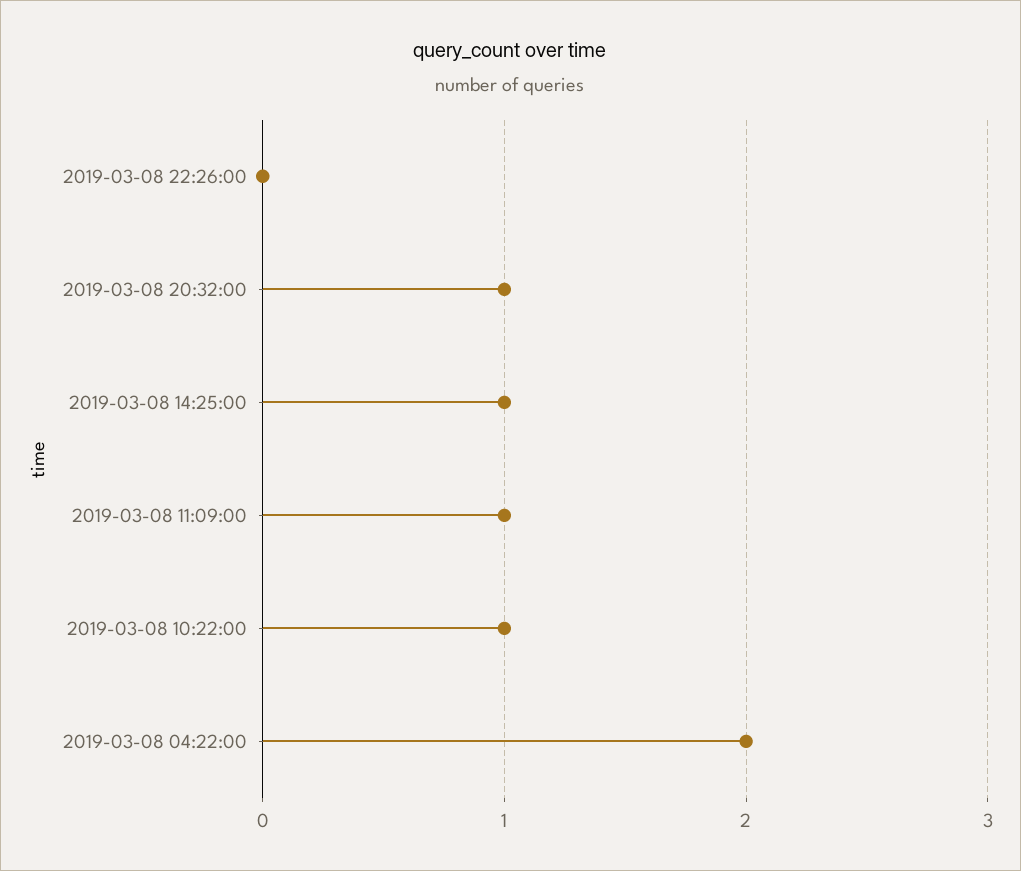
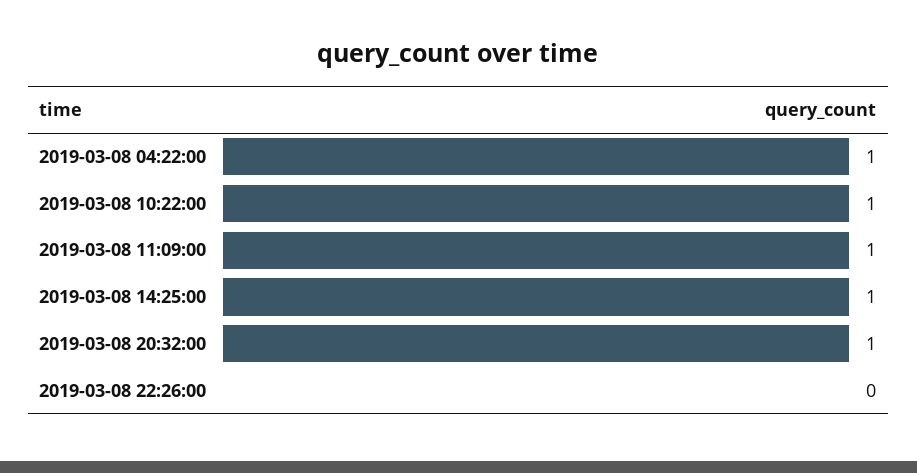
2019-03-08 04:22:00: 2 -> 1

